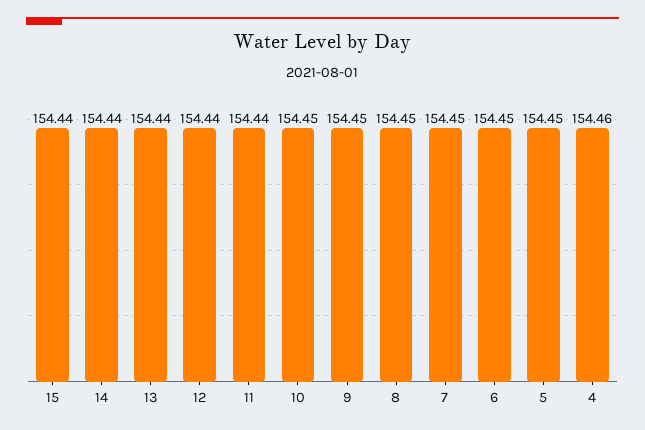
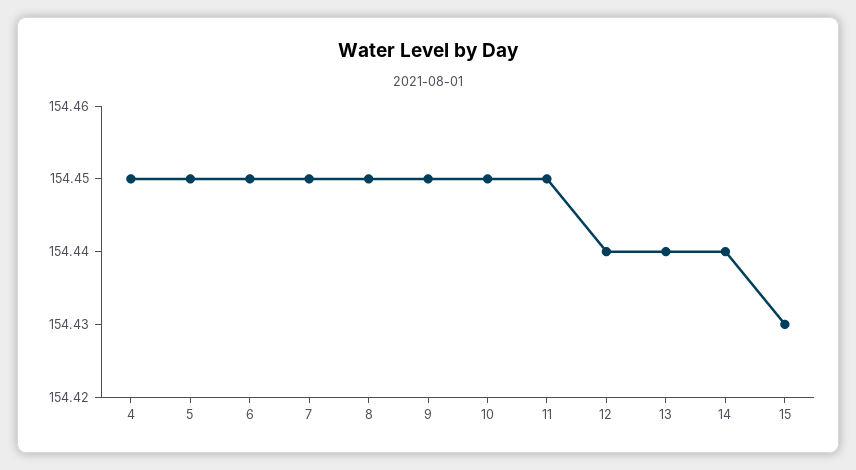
15: 154.44 -> 154.43
11: 154.44 -> 154.45
4: 154.46 -> 154.45

